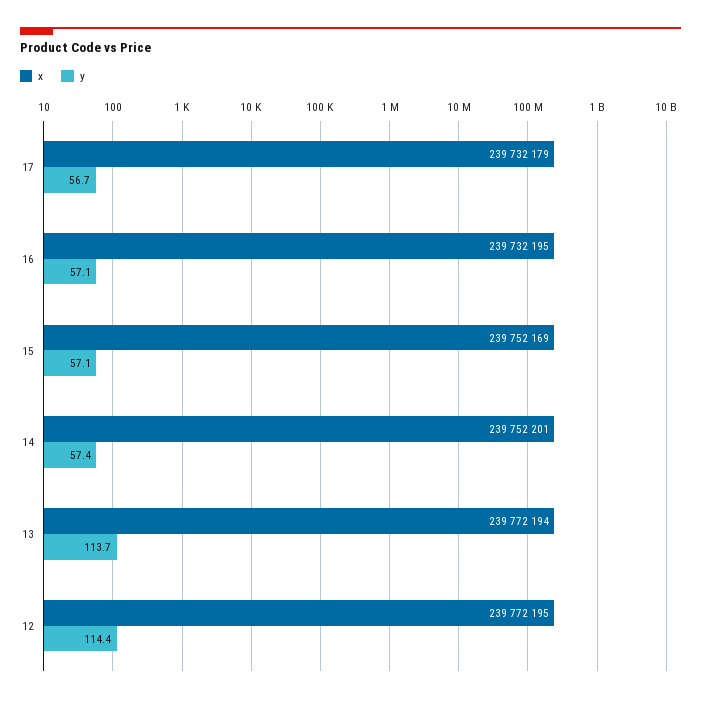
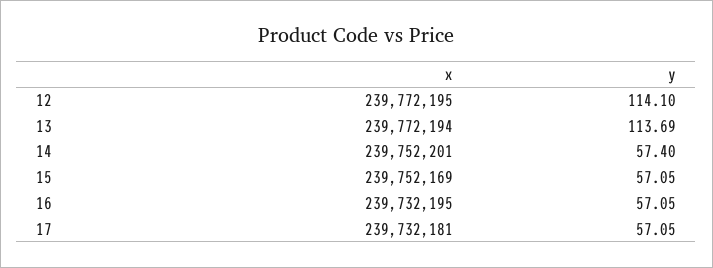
x, 17: 239732179 -> 239732181
y, 17: 56.7 -> 57.05
y, 12: 114.4 -> 114.1

